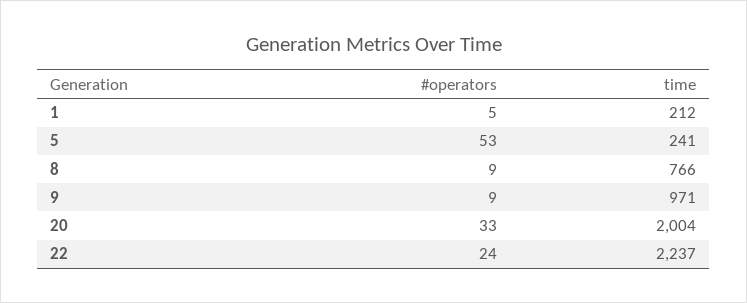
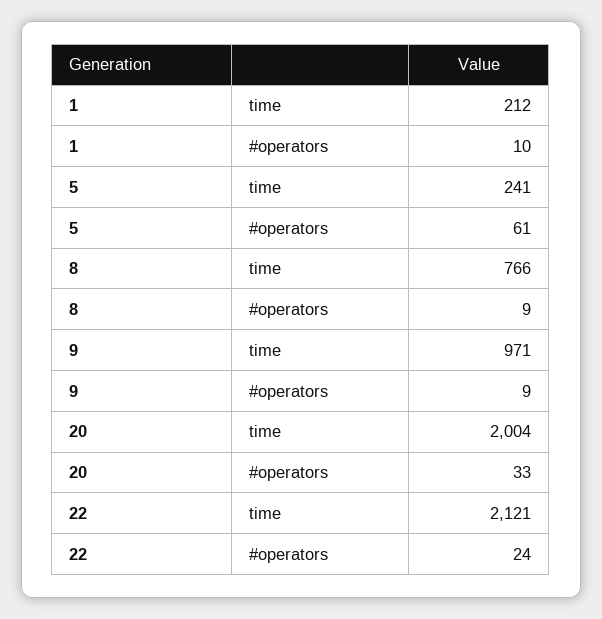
#operators, 1: 5 -> 10
#operators, 5: 53 -> 61
time, 22: 2237 -> 2121

